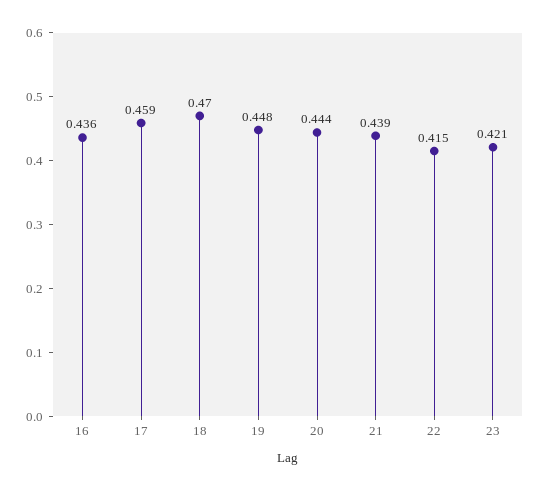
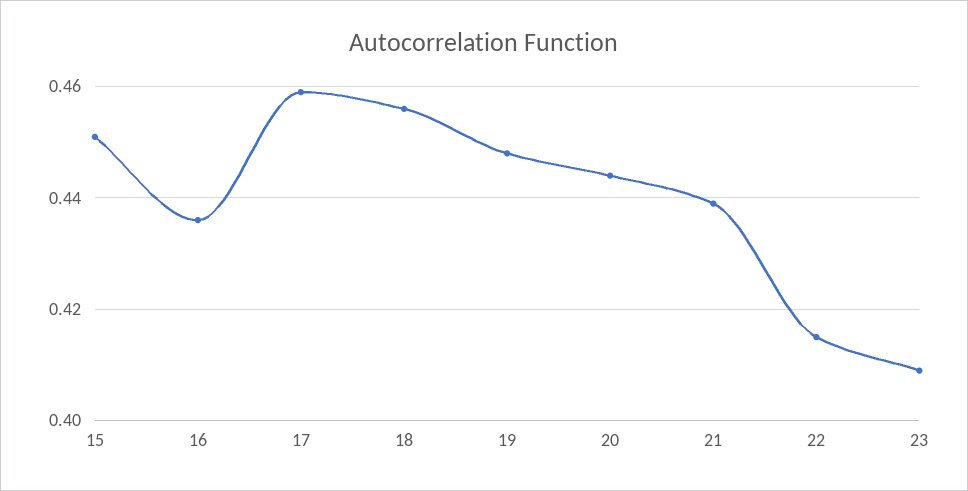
18: 0.47 -> 0.455
23: 0.421 -> 0.41
15: none -> 0.45

